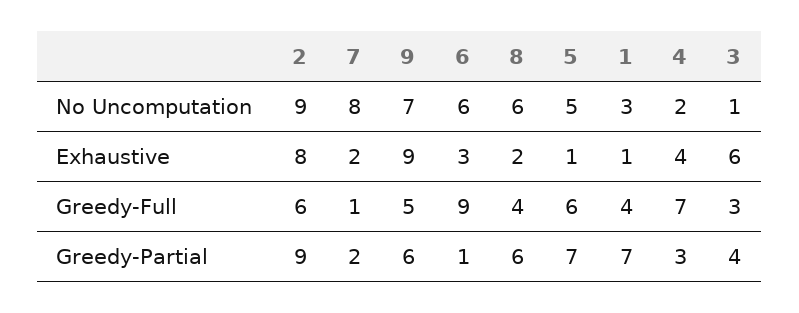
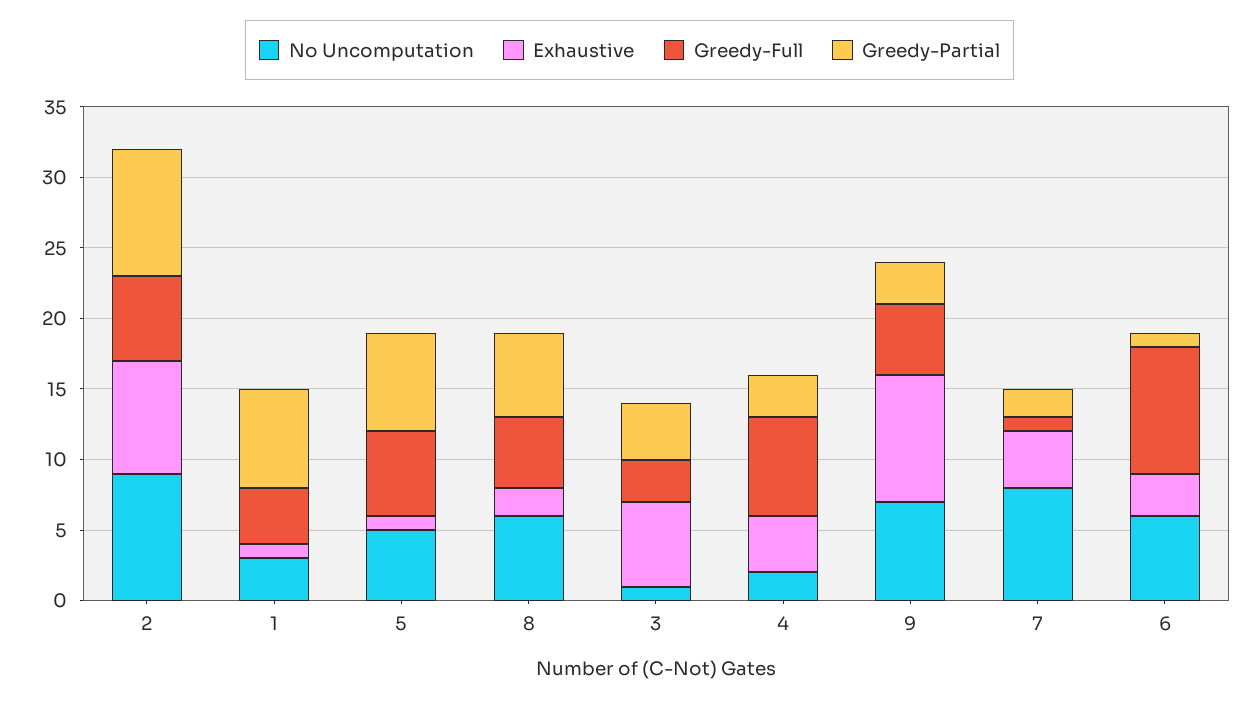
Exhaustive, 7: 2 -> 4
Greedy-Full, 8: 4 -> 5
Greedy-Partial, 9: 6 -> 3

